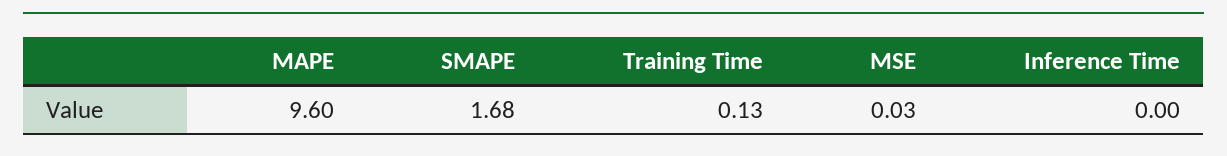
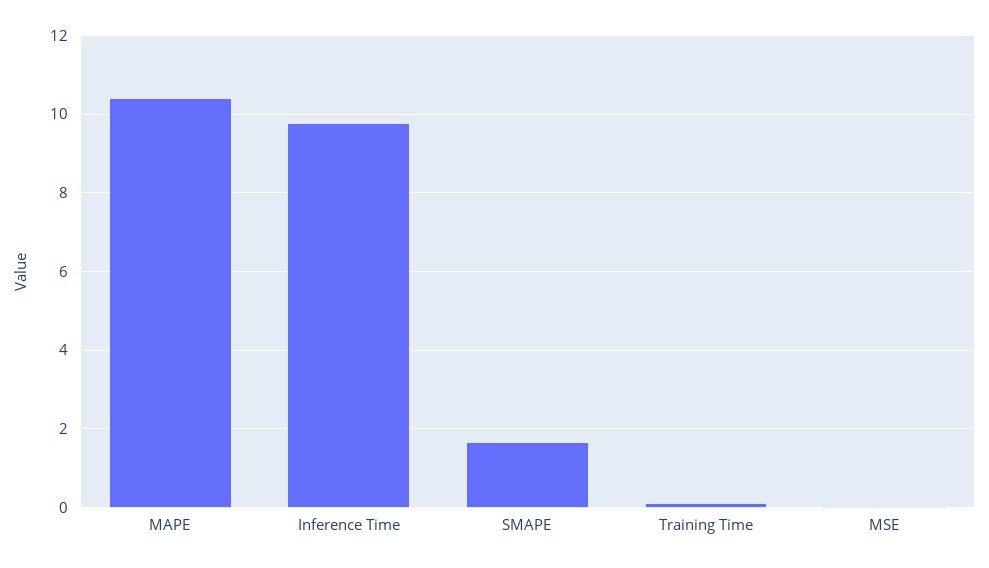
MAPE: 9.6 -> 10.4
Inference Time: 0 -> 9.8

